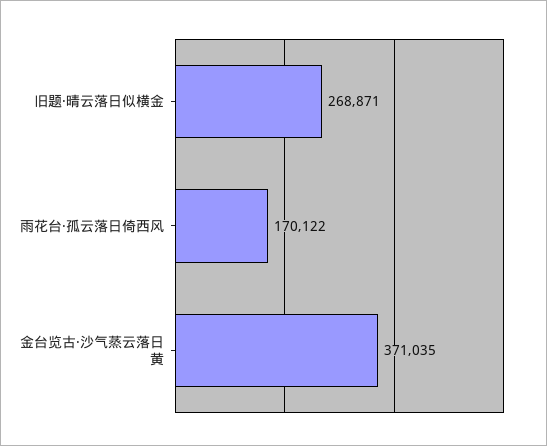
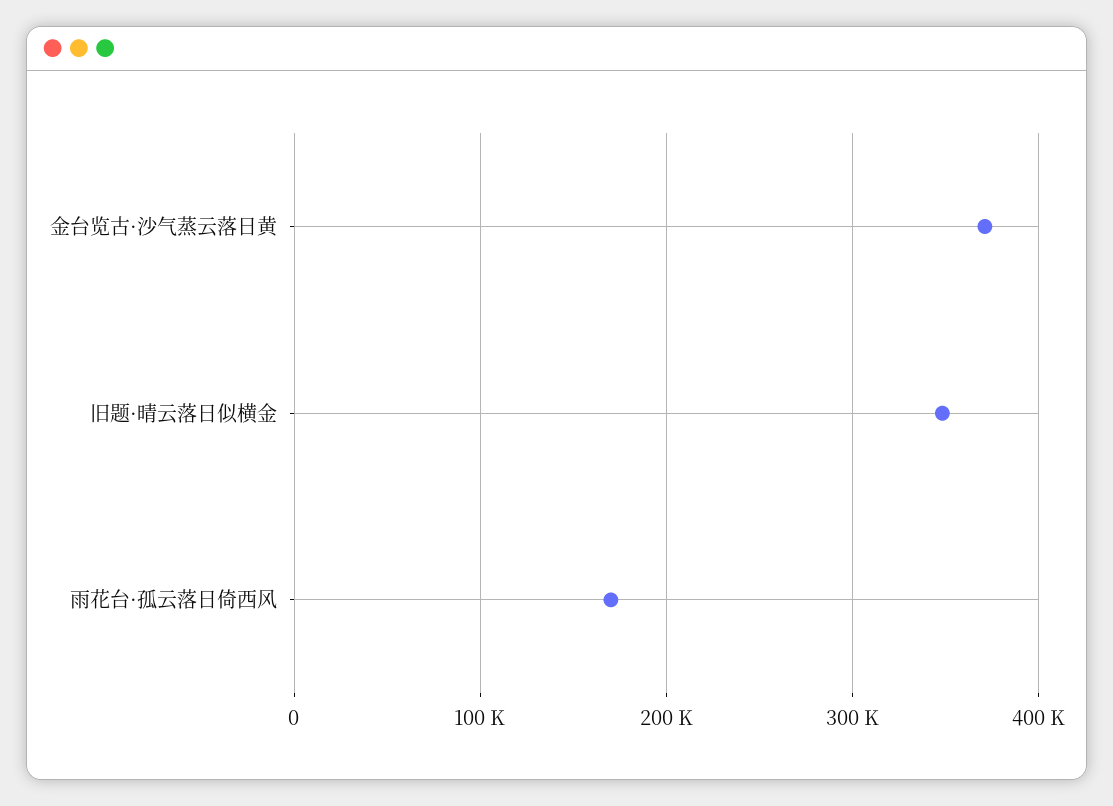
旧题·晴云落日似横金: 268871 -> 350000

